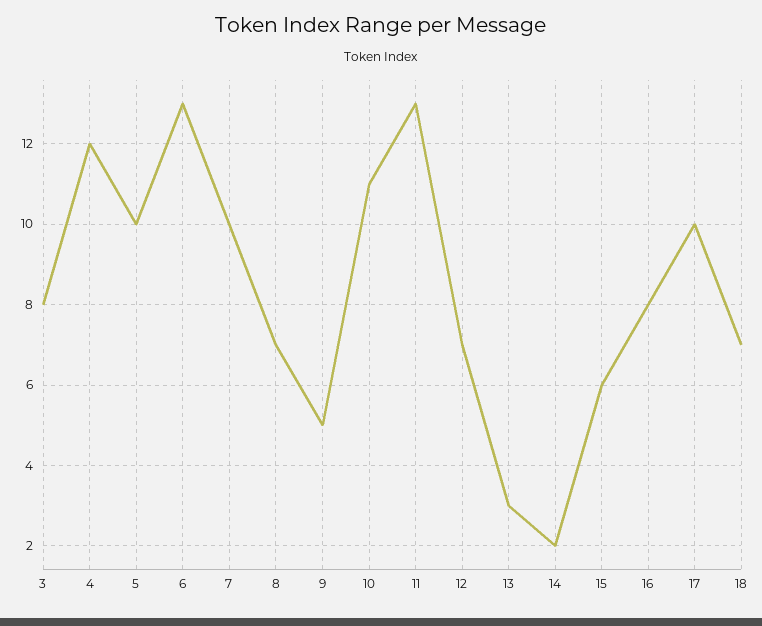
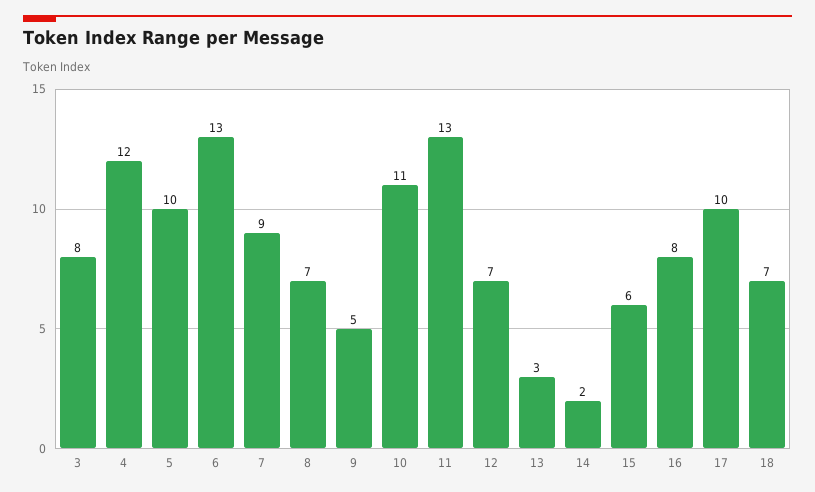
7: 10 -> 9

